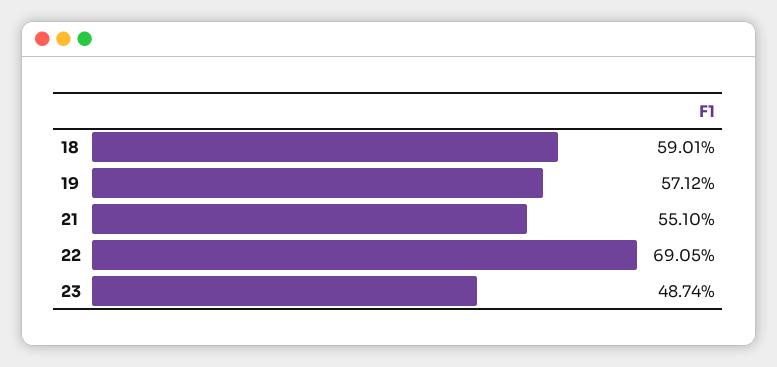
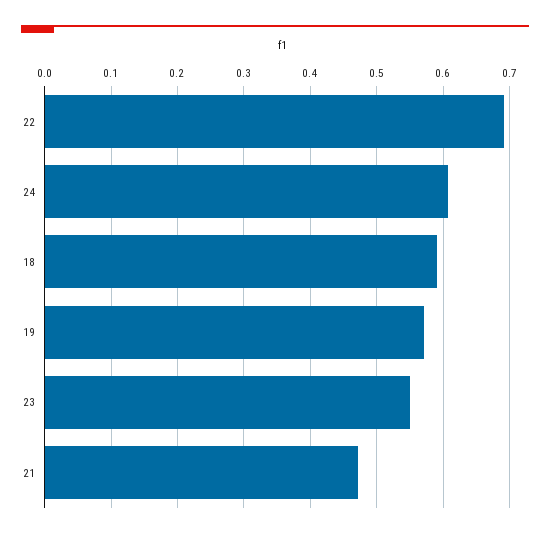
21: 0.551 -> 0.47
23: 0.4874 -> 0.55
24: none -> 0.61

